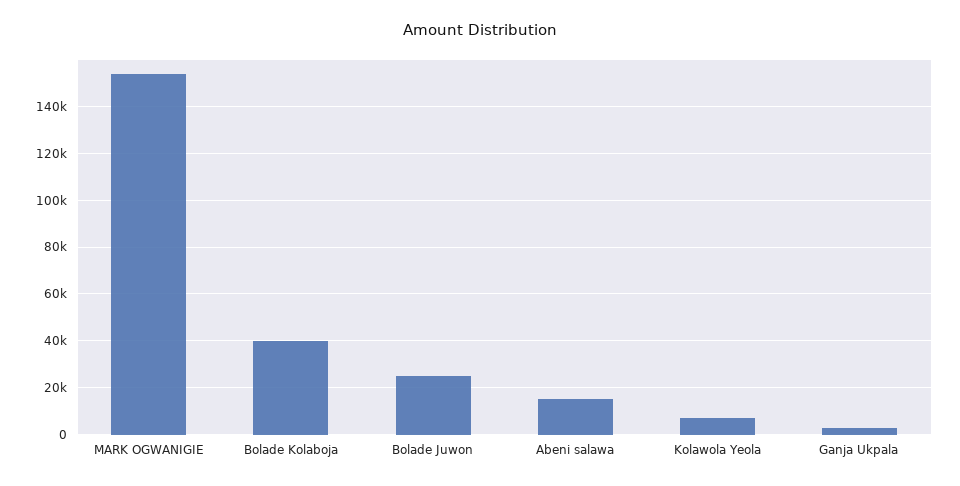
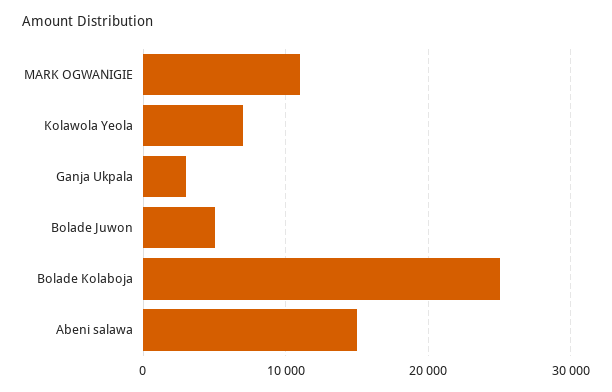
MARK OGWANIGIE: 155000 -> 11000
Bolade Kolaboja: 40000 -> 25000
Bolade Juwon: 25000 -> 5000

